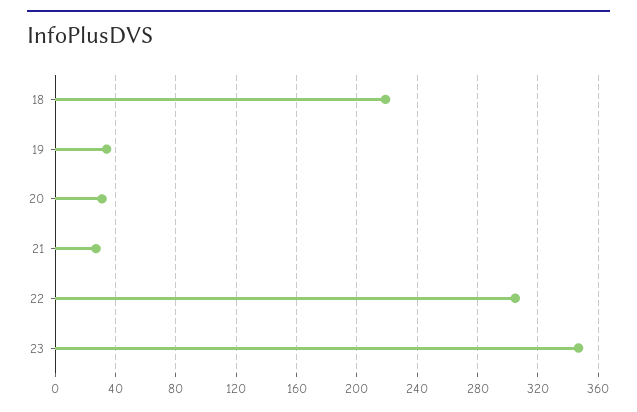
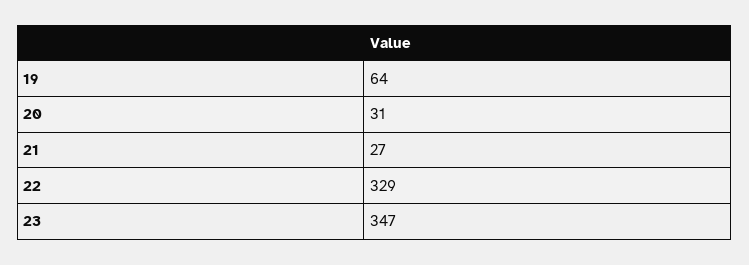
18: 220 -> none
19: 35 -> 64
22: 305 -> 329

